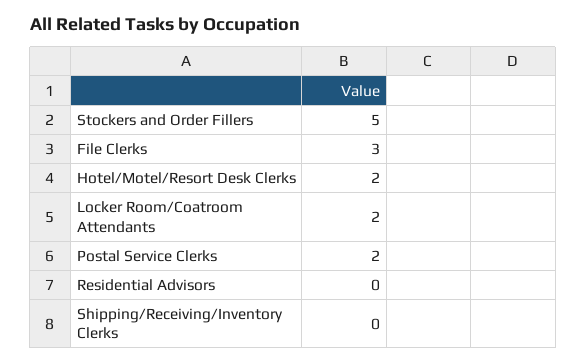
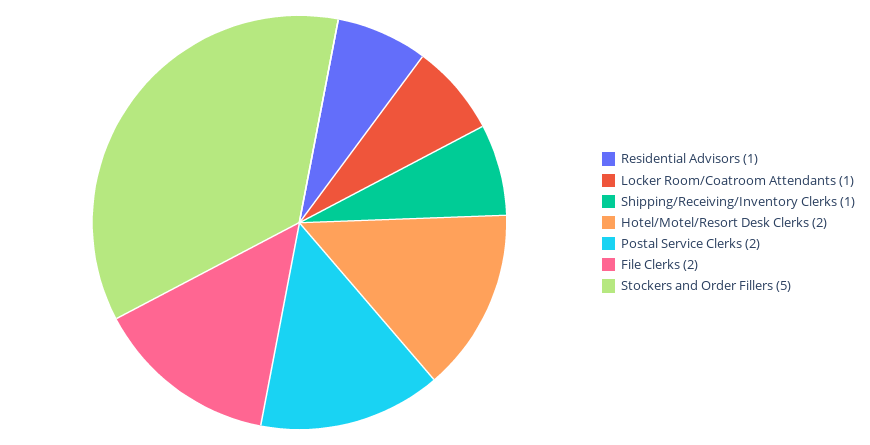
File Clerks: 3 -> 2
Locker Room/Coatroom Attendants: 2 -> 1
Residential Advisors: 0 -> 1
Shipping/Receiving/Inventory Clerks: 0 -> 1

